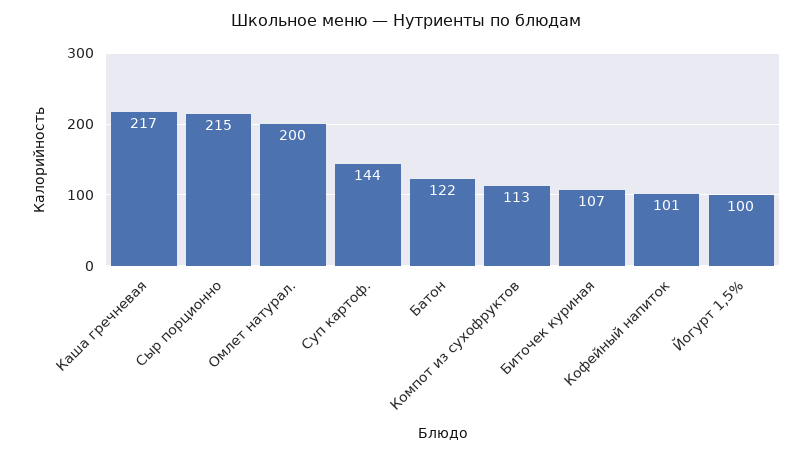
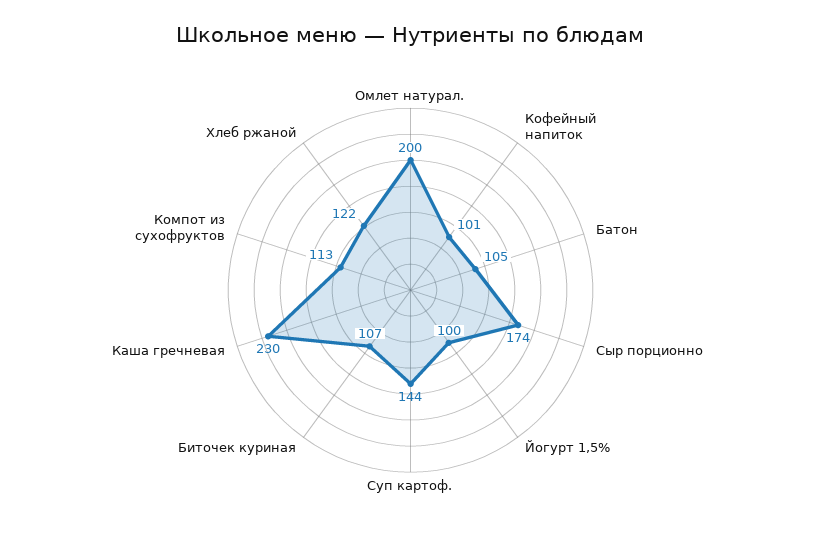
Каша гречневая: 217 -> 230
Сыр порционно: 215 -> 174
Батон: 122 -> 105
Хлеб ржаной: none -> 122

